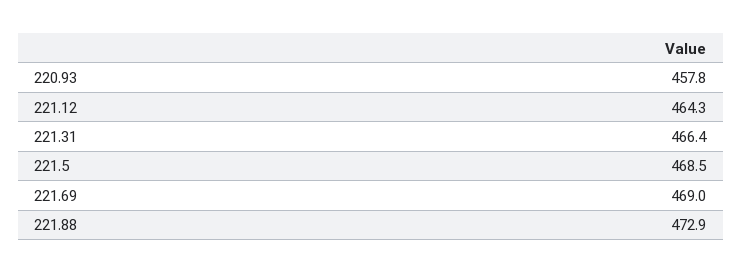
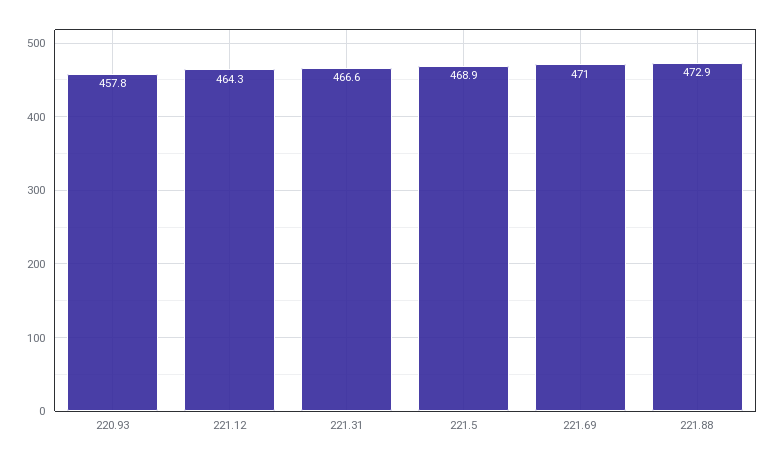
221.31: 466.4 -> 466.6
221.5: 468.5 -> 468.9
221.69: 469 -> 471

